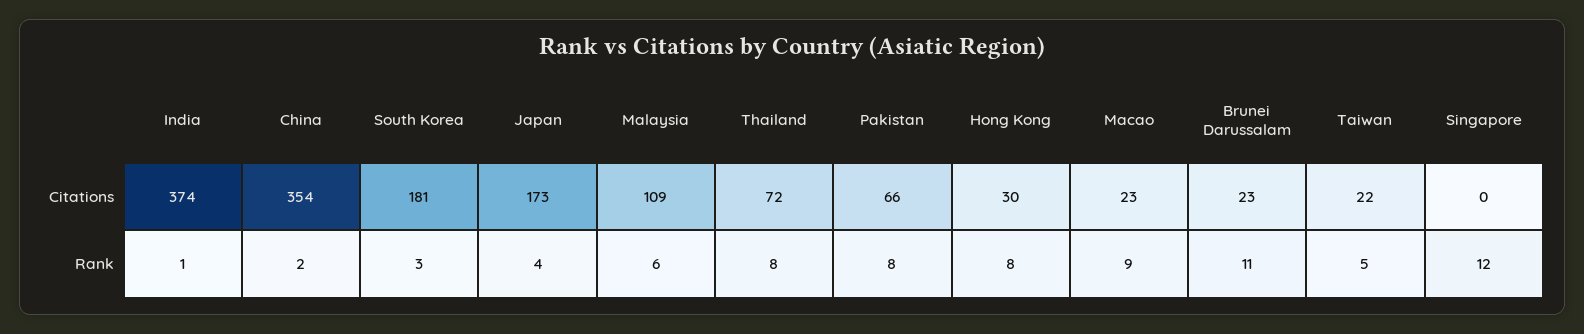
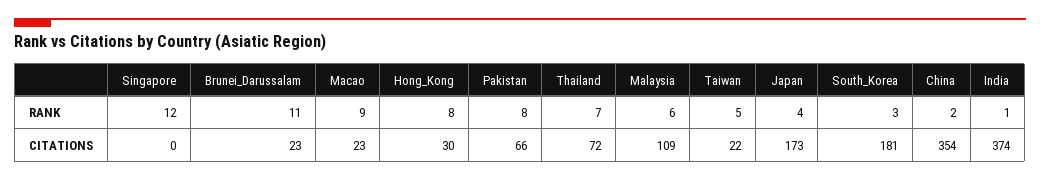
Thailand, Rank: 8 -> 7

